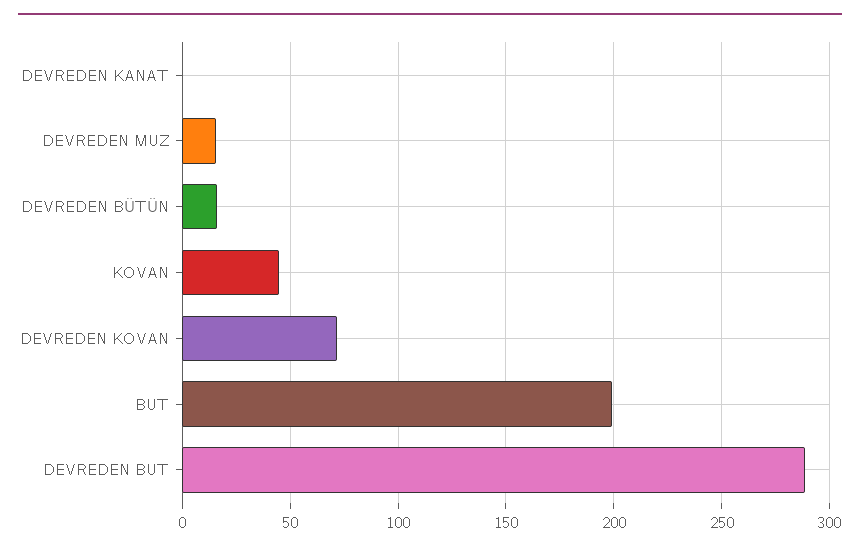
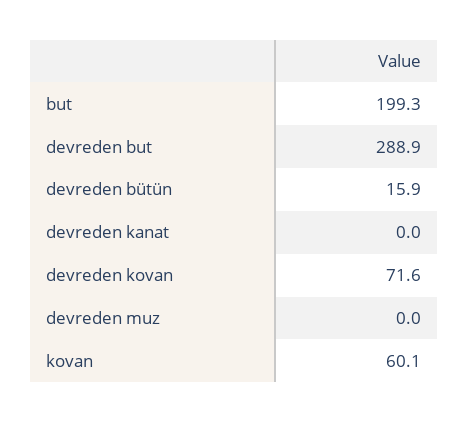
DEVREDEN MUZ: 15 -> 0
KOVAN: 45 -> 60.1

